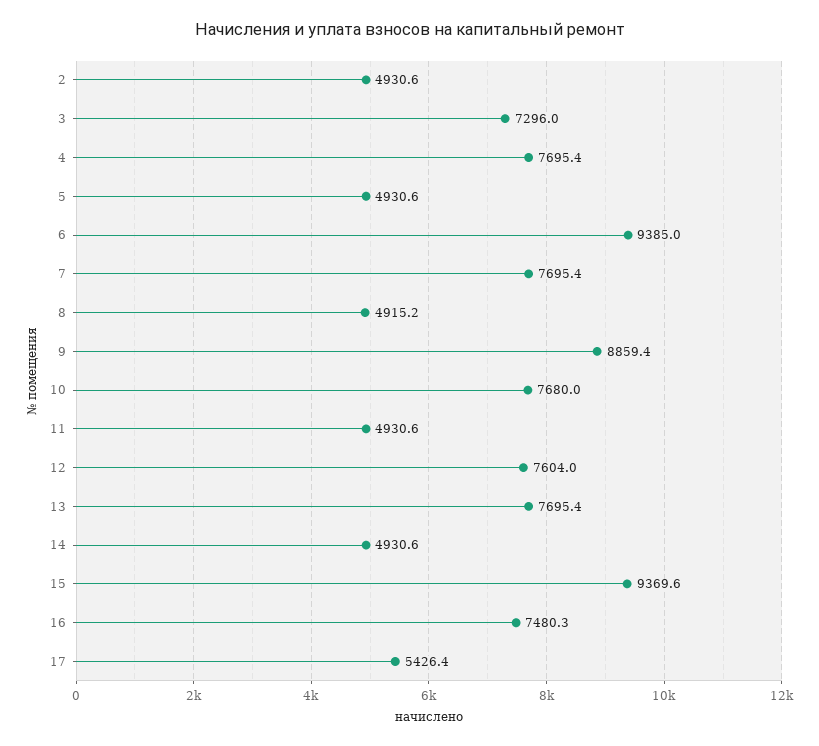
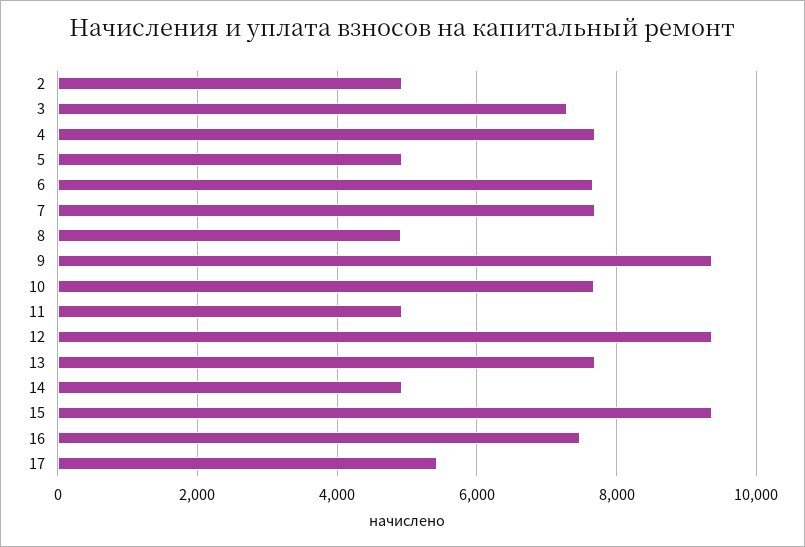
6: 9385 -> 7600
9: 8859.4 -> 9400
12: 7604 -> 9400

